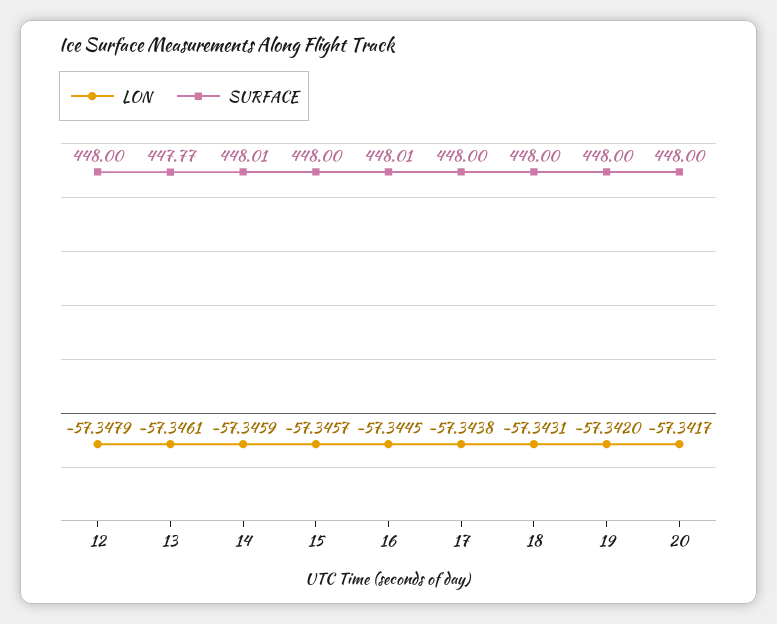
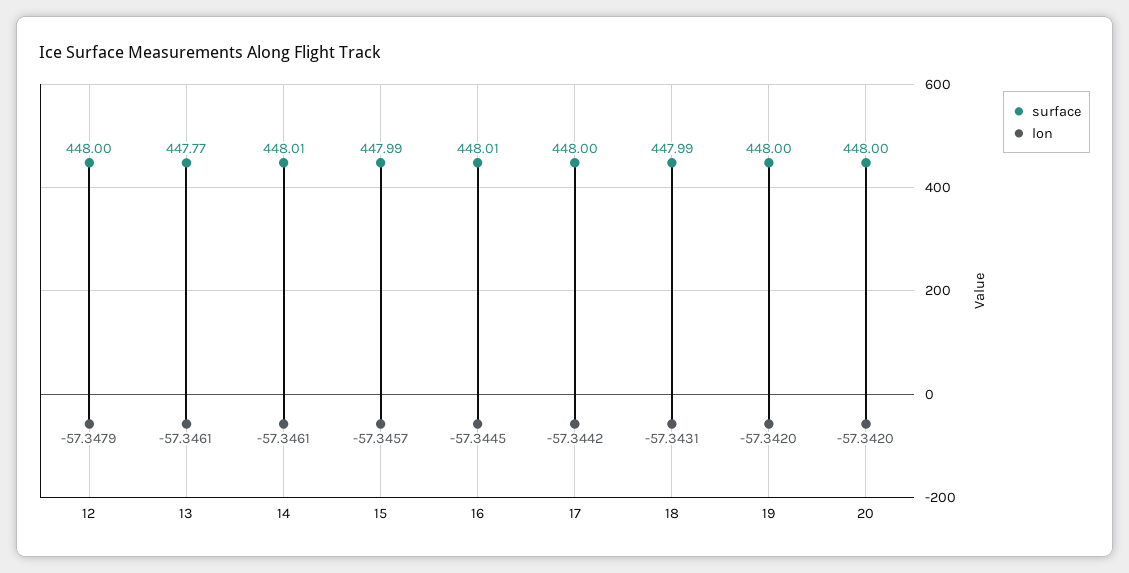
LON, 14: -57.3459 -> -57.3461
SURFACE, 15: 448 -> 447.99
LON, 17: -57.3438 -> -57.3442
SURFACE, 18: 448 -> 447.99
LON, 20: -57.3417 -> -57.342

